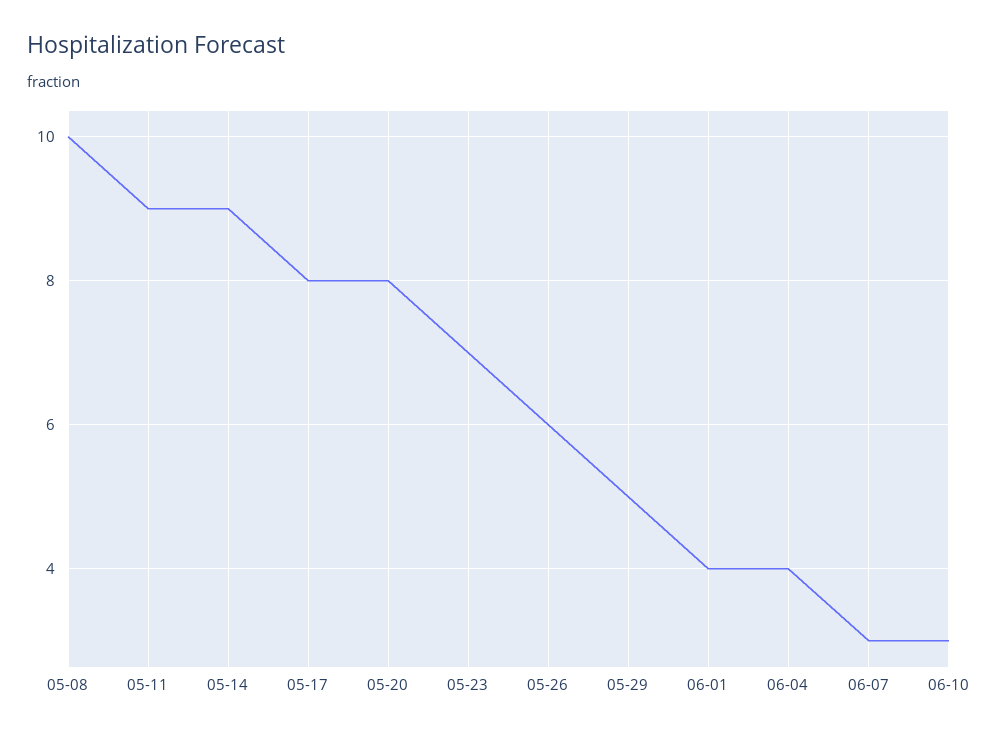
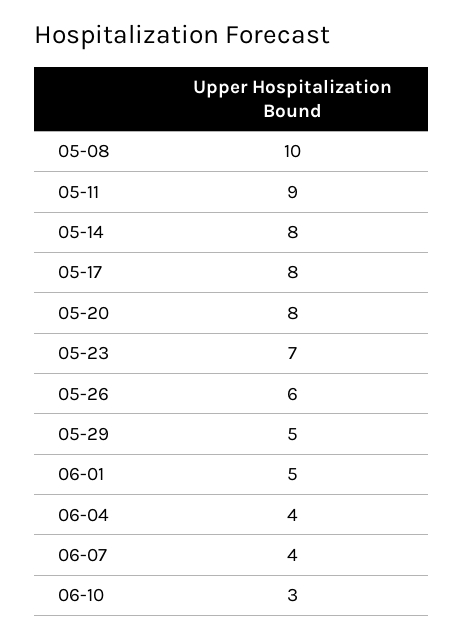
05-14: 9 -> 8
06-01: 4 -> 5
06-07: 3 -> 4

